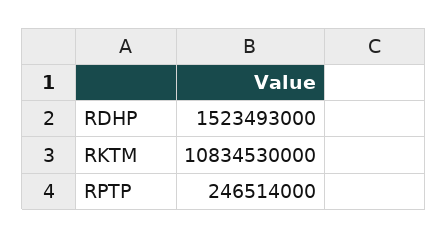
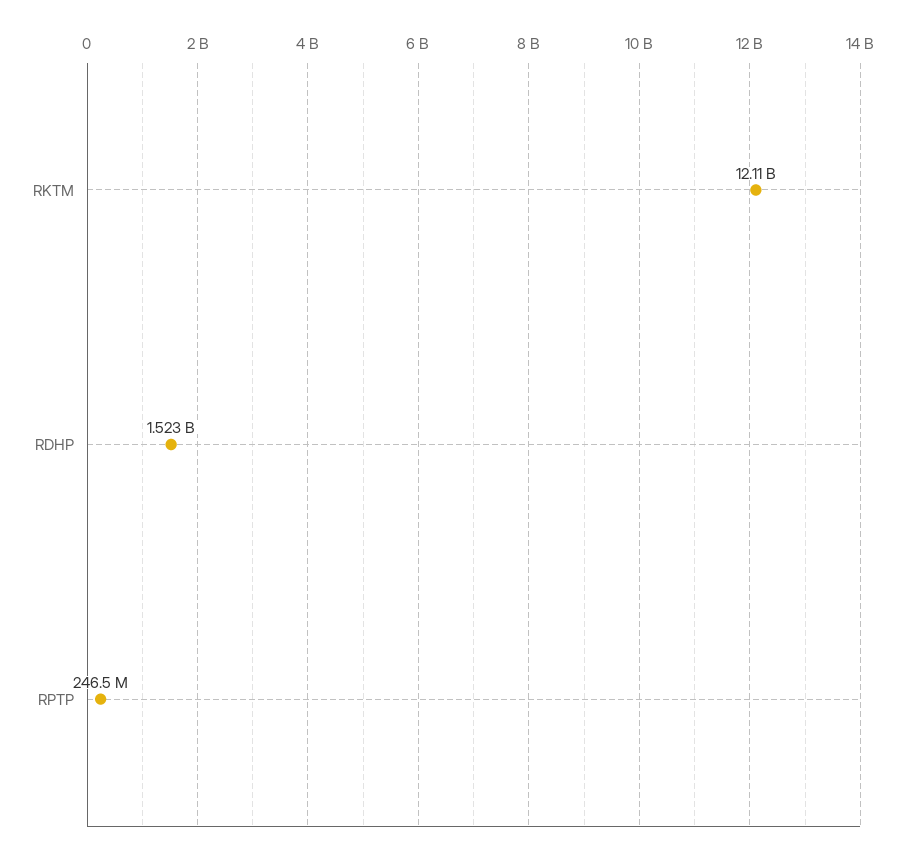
RKTM: 10834530000 -> 12110000000

